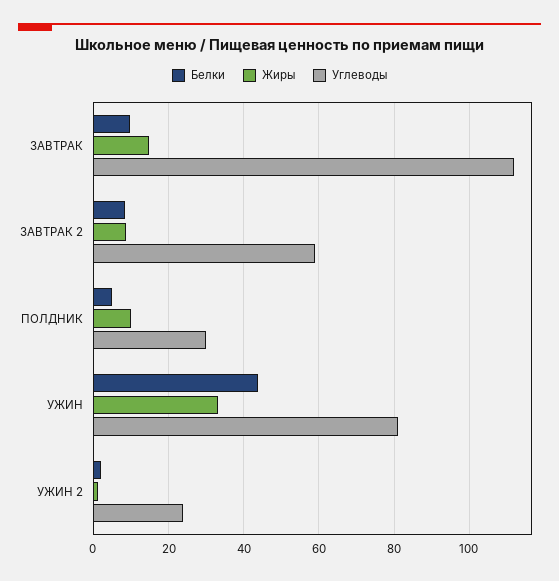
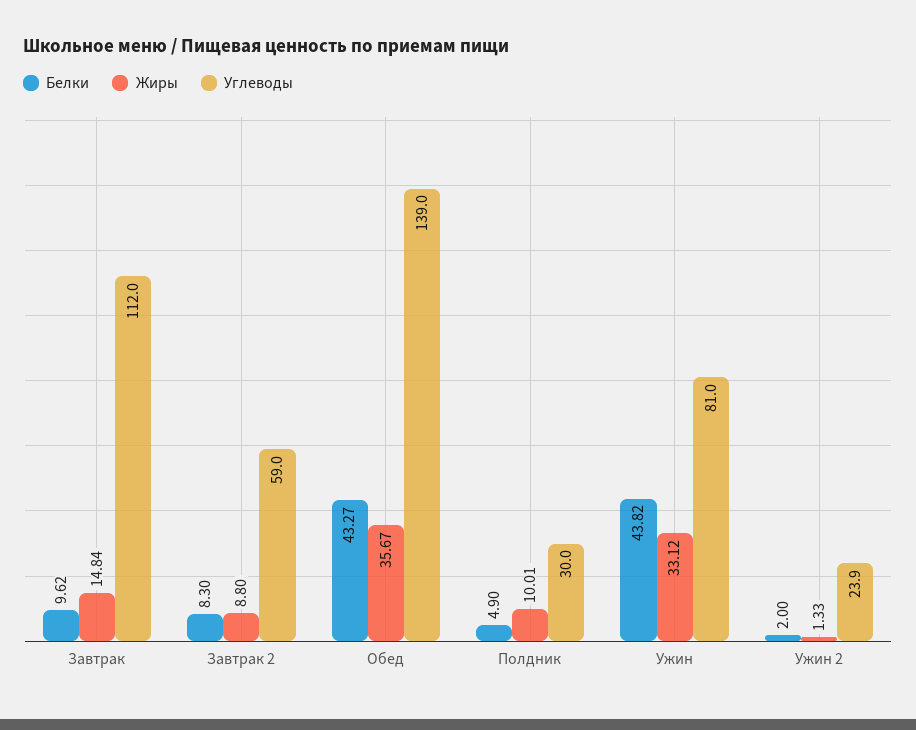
Белки, Обед: none -> 43.27
Жиры, Обед: none -> 35.67
Углеводы, Обед: none -> 139

